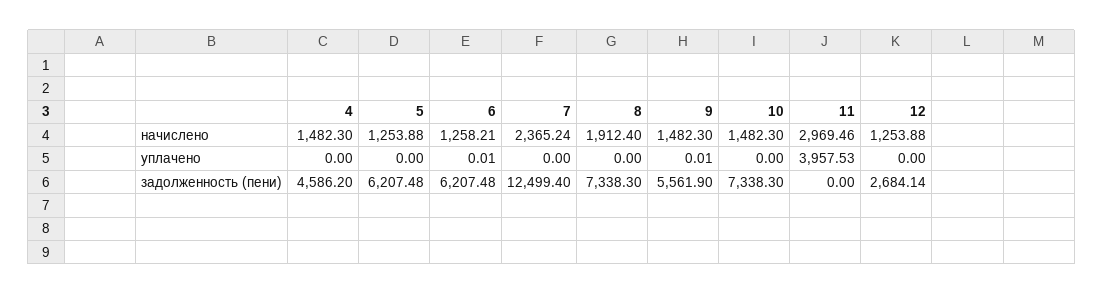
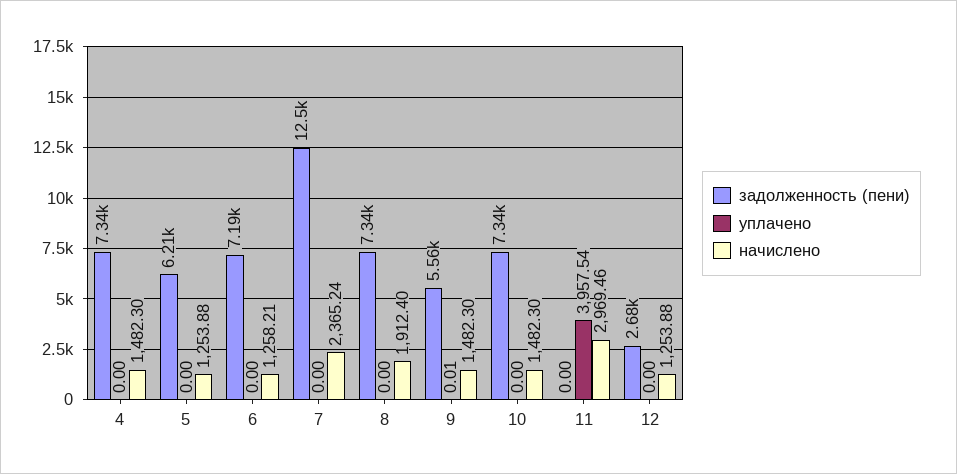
уплачено, 6: 0.01 -> 0
уплачено, 11: 3957.53 -> 3957.54
задолженность (пени), 4: 4586.2 -> 7340
задолженность (пени), 6: 6207.48 -> 7190

